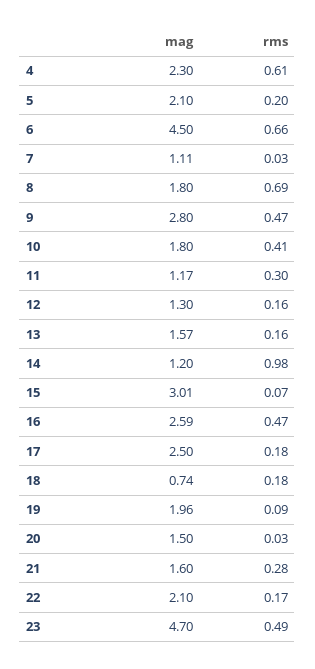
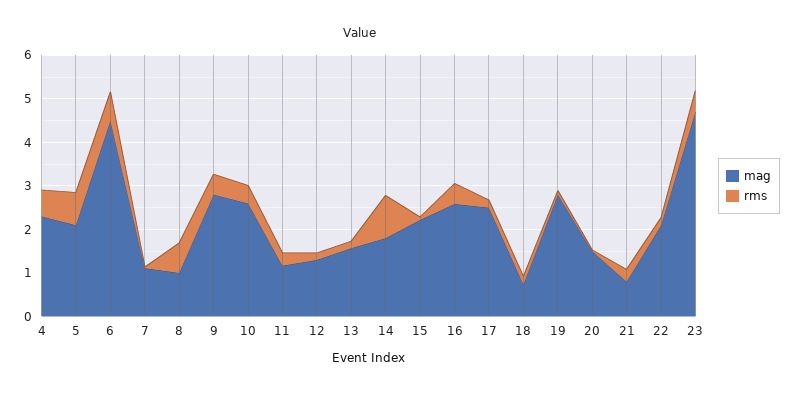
rms, 5: 0.2 -> 0.8
mag, 8: 1.8 -> 1
mag, 10: 1.8 -> 2.6
mag, 14: 1.2 -> 1.8
mag, 15: 3.01 -> 2.2
mag, 19: 1.96 -> 2.8
mag, 21: 1.6 -> 0.8

